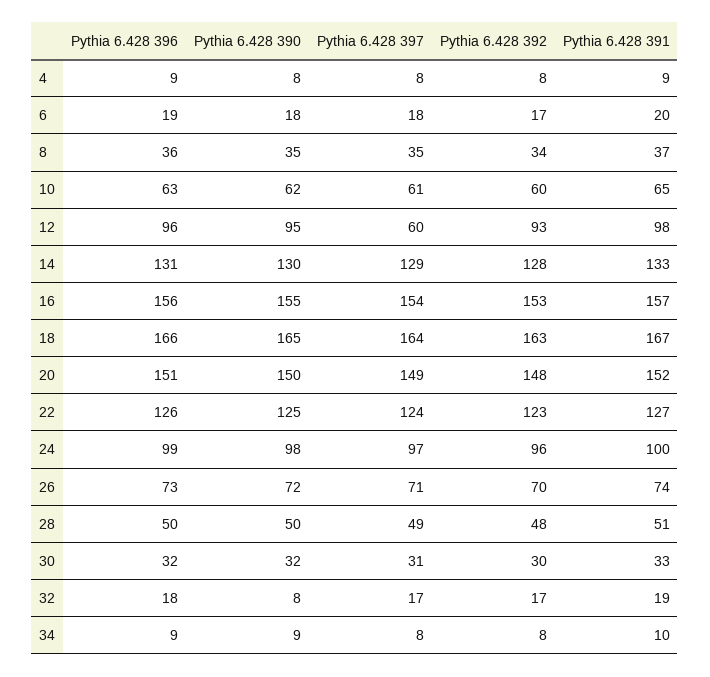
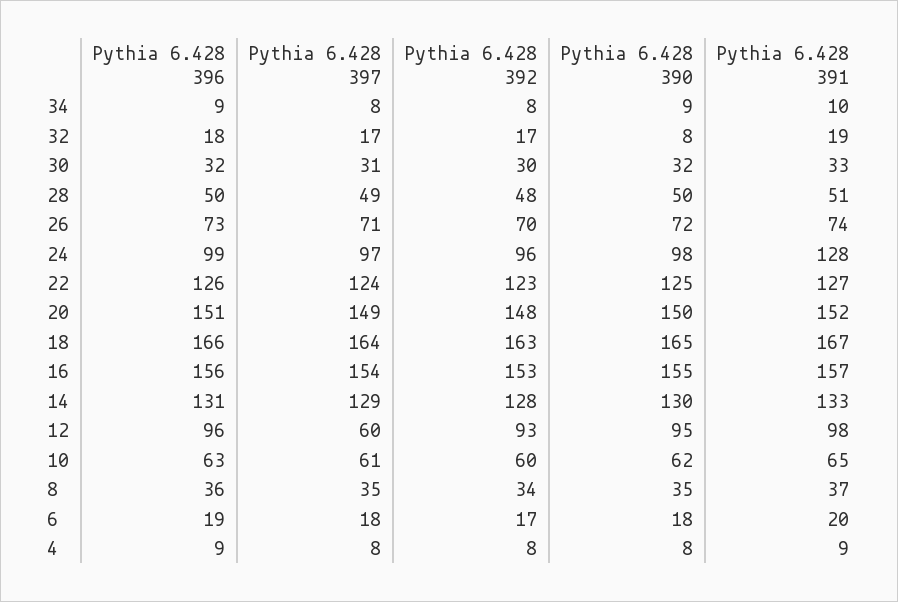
Pythia 6.428 391, 24: 100 -> 128

